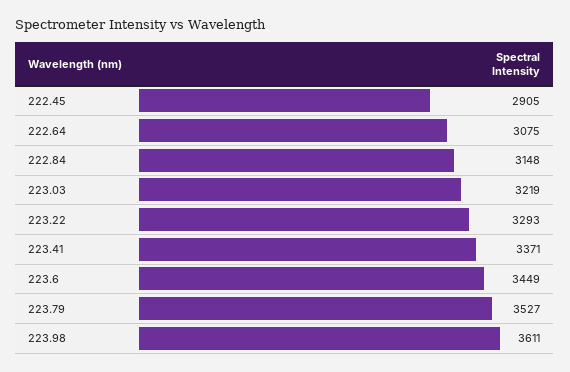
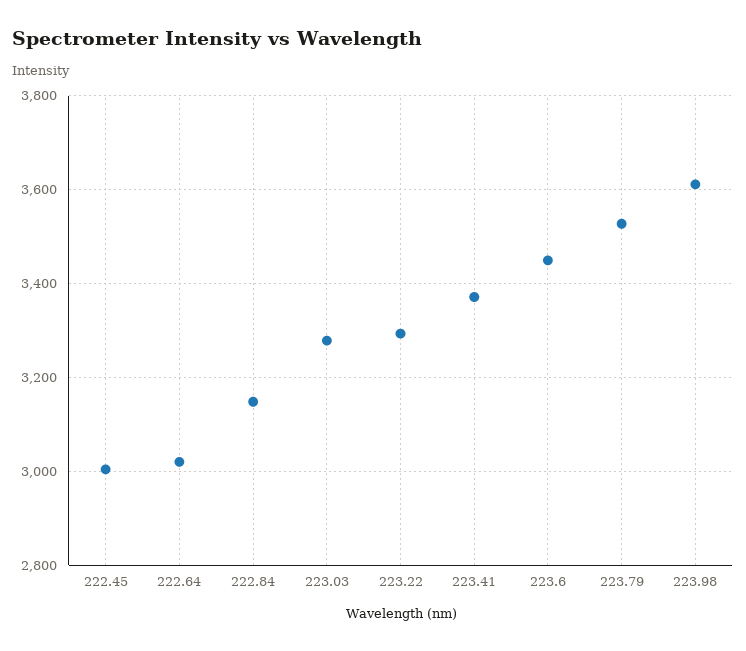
222.45: 2905 -> 3000
222.64: 3075 -> 3020
223.03: 3219 -> 3280

